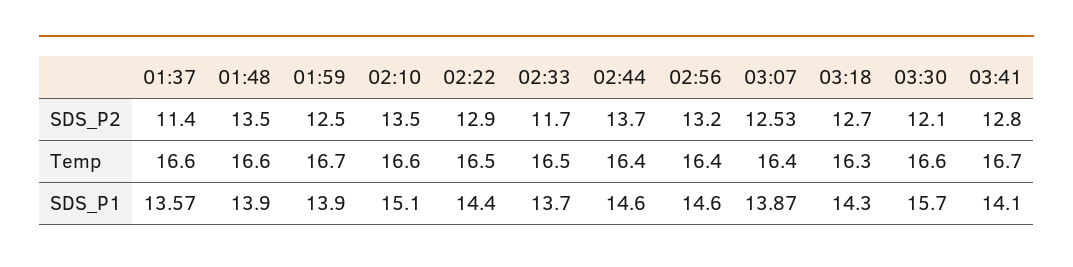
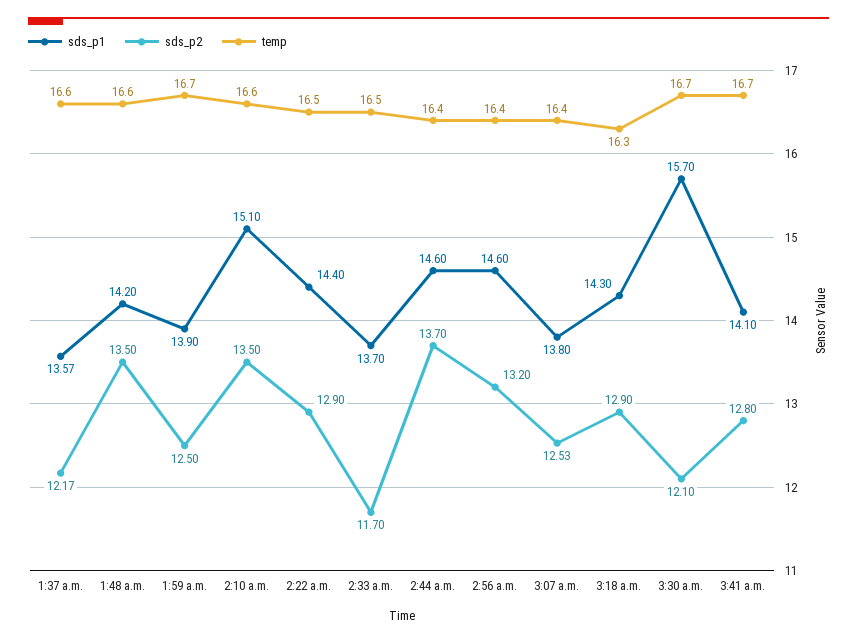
SDS_P2, 01:37: 11.4 -> 12.17
SDS_P2, 03:18: 12.7 -> 12.9
Temp, 03:30: 16.6 -> 16.7
SDS_P1, 01:48: 13.9 -> 14.2
SDS_P1, 03:07: 13.87 -> 13.8

